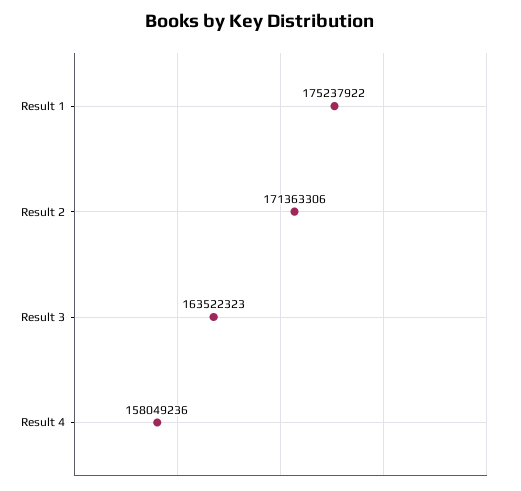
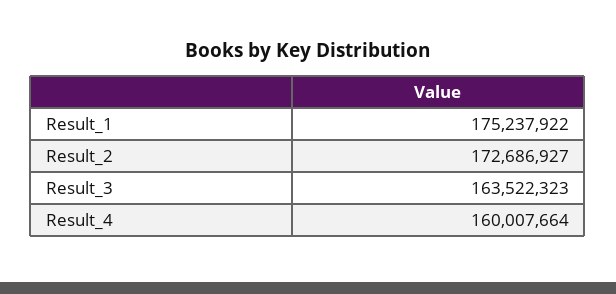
Result 2: 171363306 -> 172686927
Result 4: 158049236 -> 160007664

